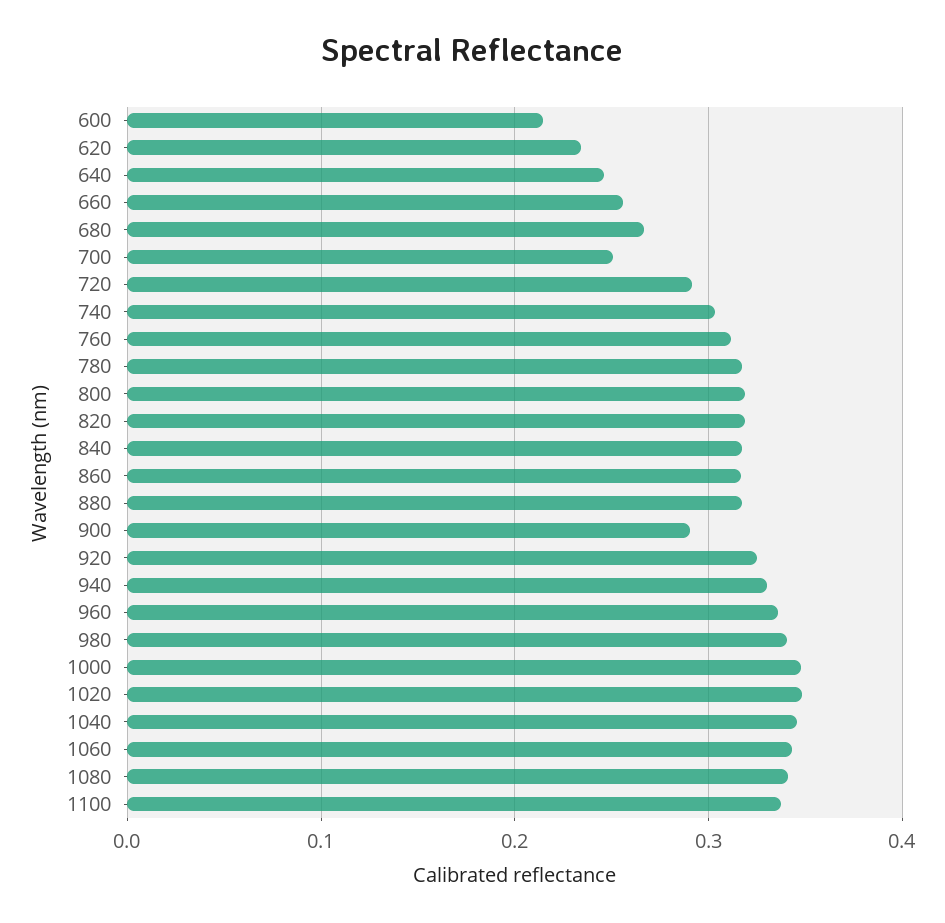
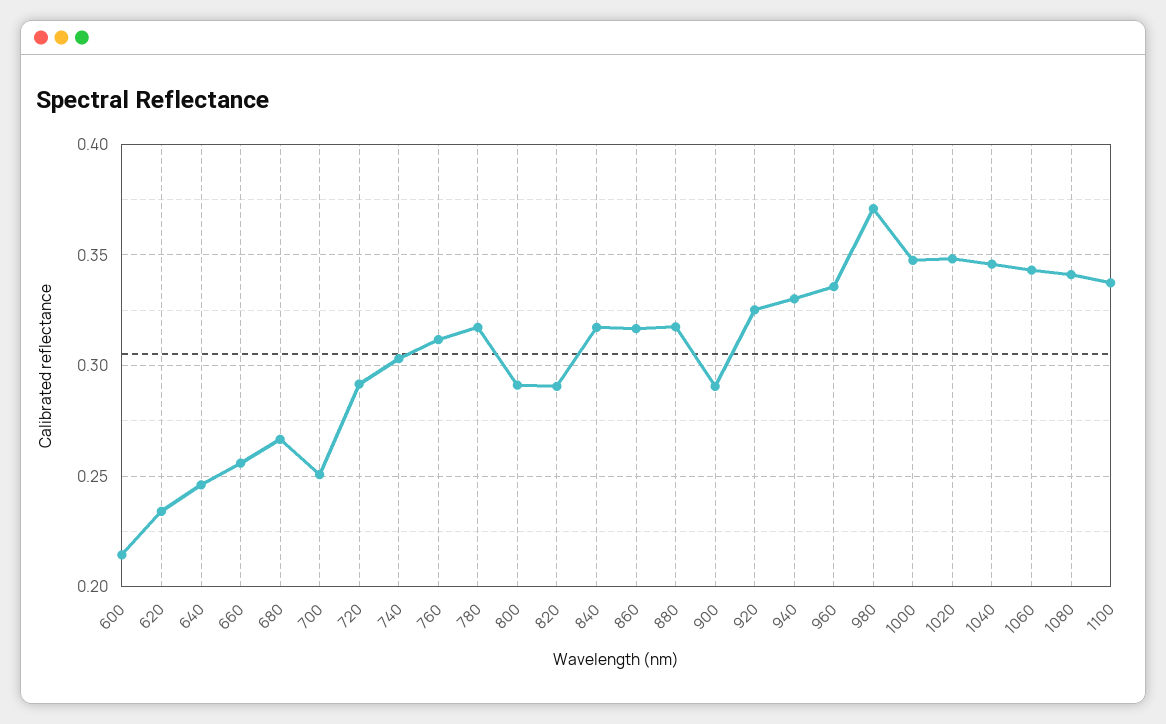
800: 0.32 -> 0.29
820: 0.32 -> 0.29
980: 0.34 -> 0.37

